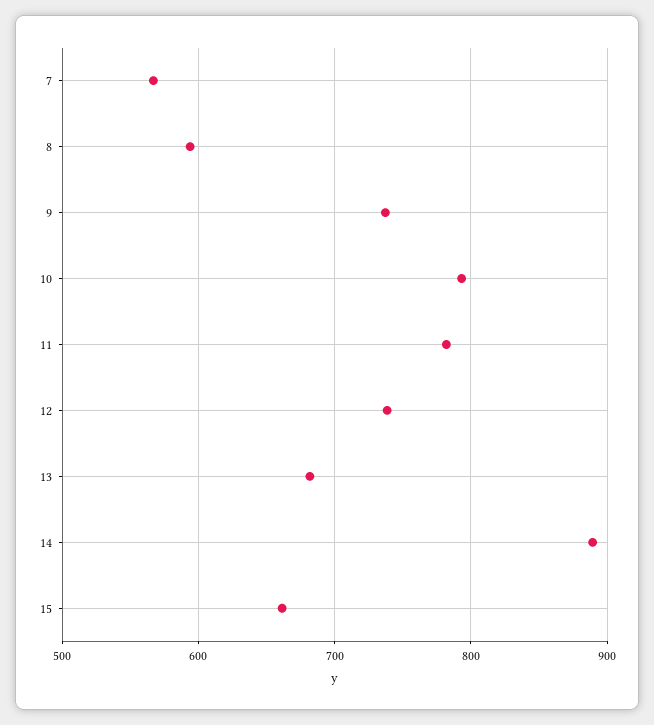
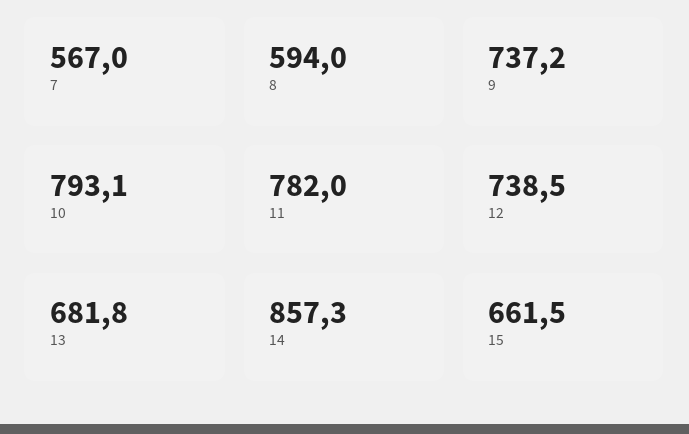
14: 890 -> 857.3

